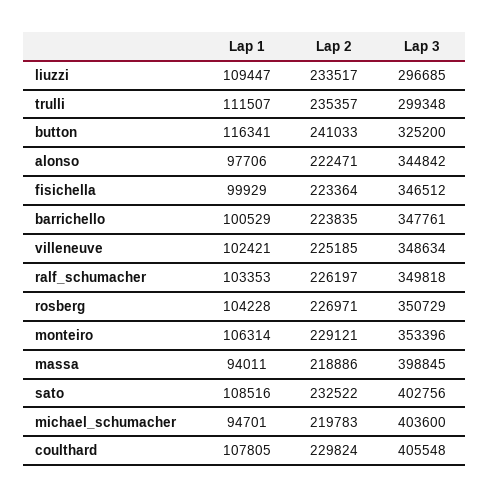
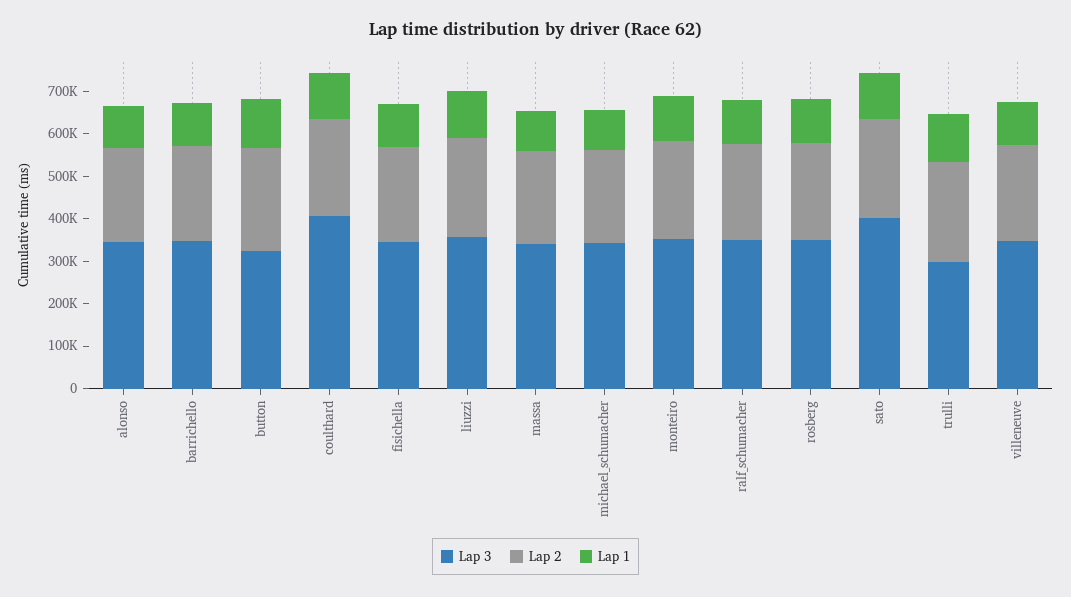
Lap 3, liuzzi: 296685 -> 360000
Lap 3, massa: 398845 -> 340000
Lap 3, michael_schumacher: 403600 -> 340000

